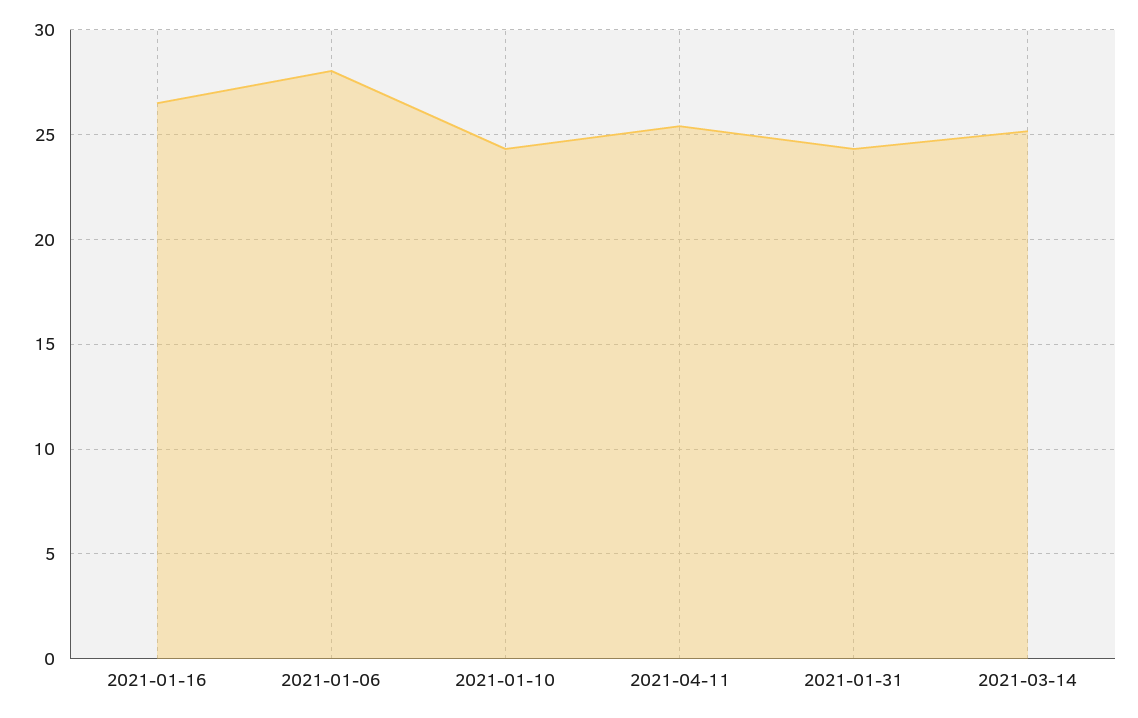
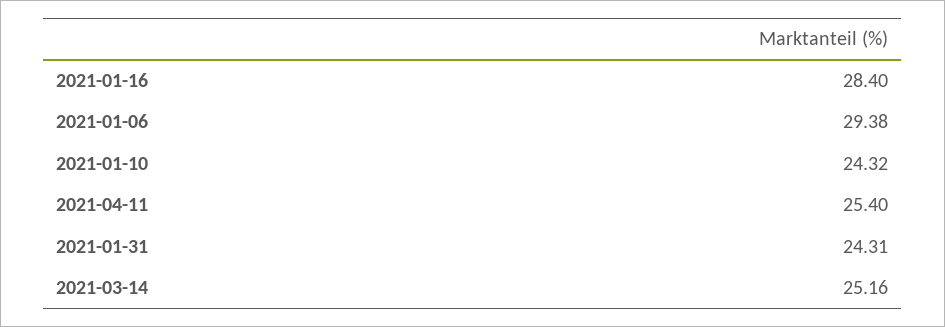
2021-01-16: 26.5 -> 28.4
2021-01-06: 28 -> 29.38

